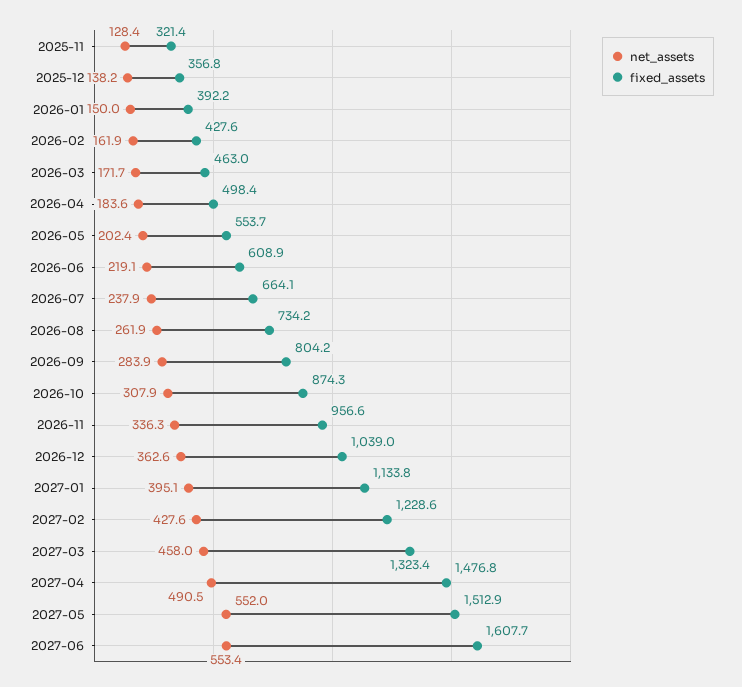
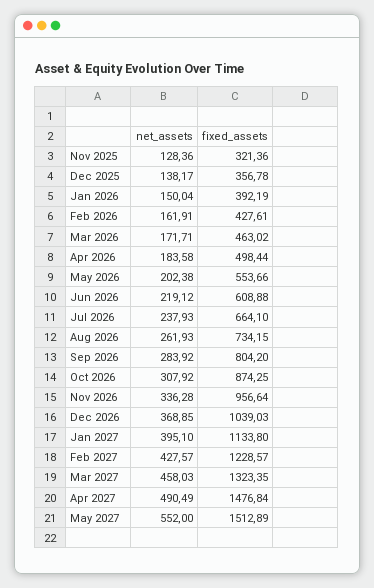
net_assets, 2026-12: 362.6 -> 368.85
net_assets, 2027-06: 553.4 -> none
fixed_assets, 2027-06: 1607.7 -> none

